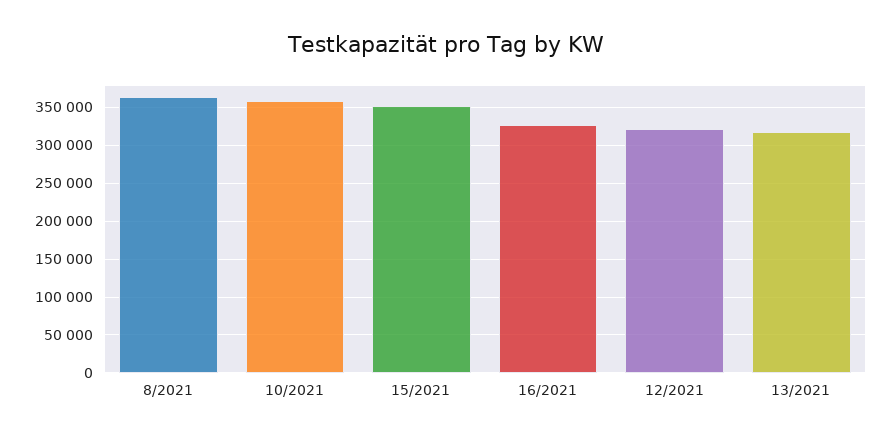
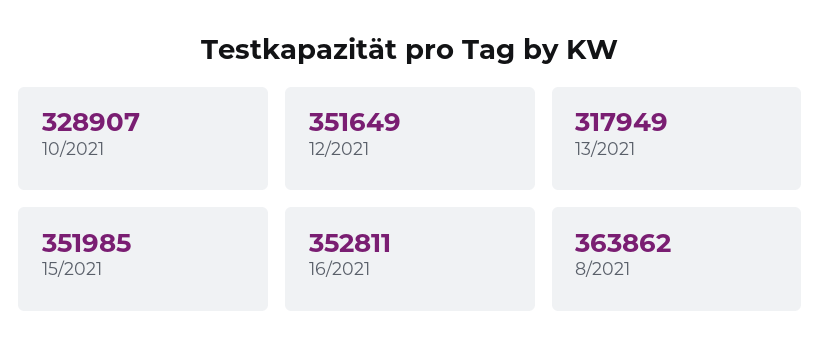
10/2021: 360000 -> 328907
16/2021: 330000 -> 352811
12/2021: 320000 -> 351649

